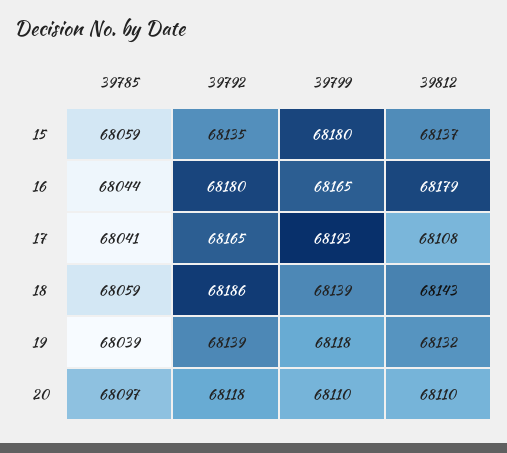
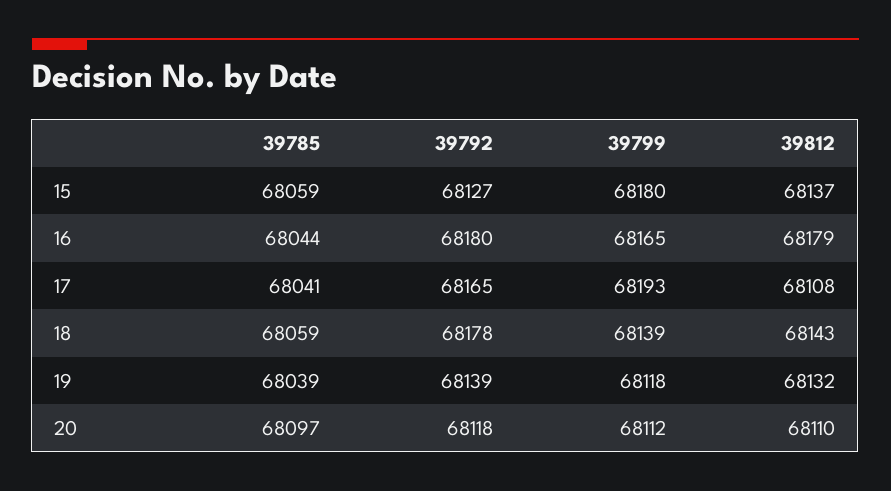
39792, 15: 68135 -> 68127
39792, 18: 68186 -> 68178
39799, 20: 68110 -> 68112

